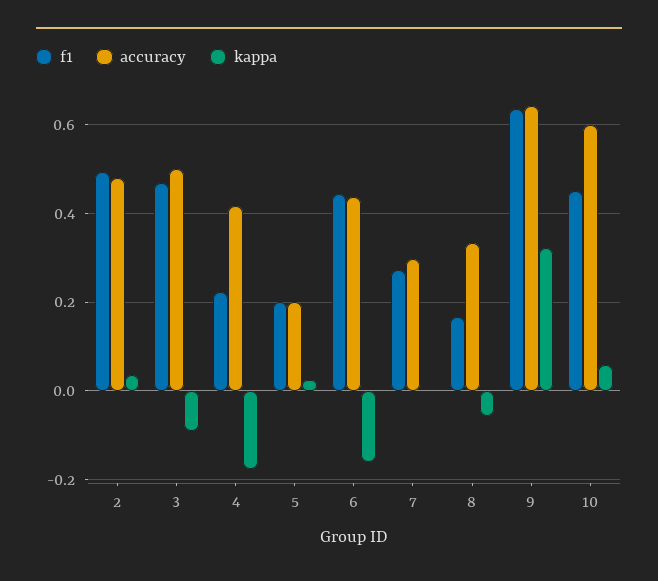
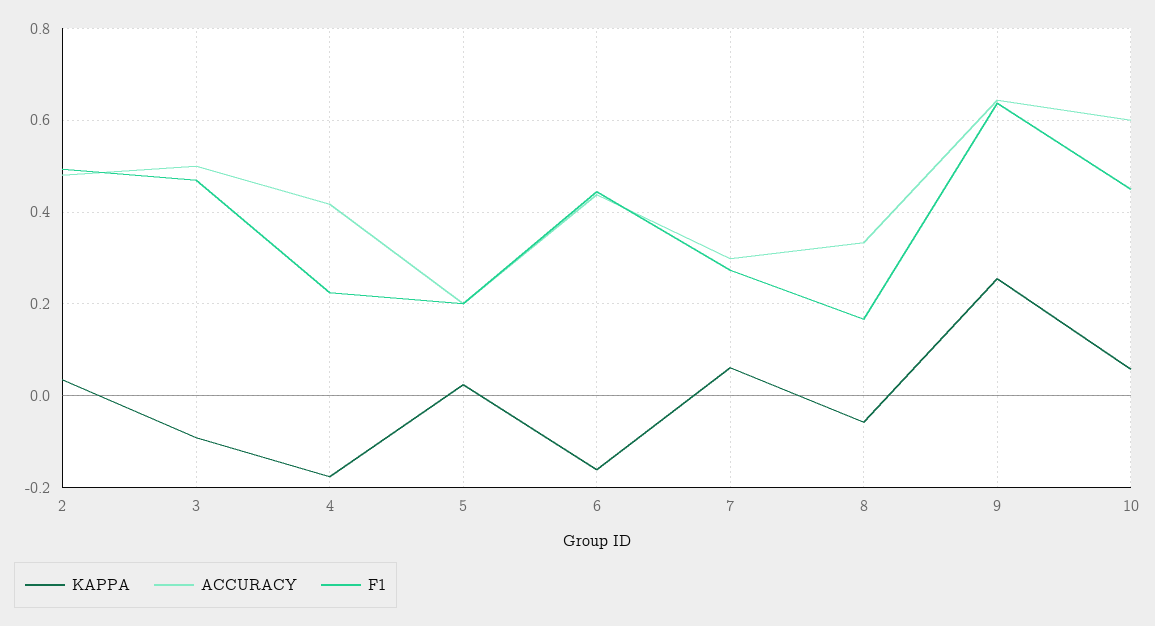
kappa, 7: 0 -> 0.06
kappa, 9: 0.32 -> 0.26

